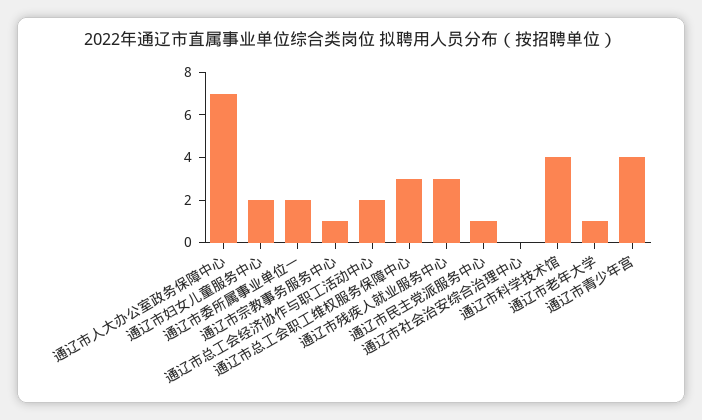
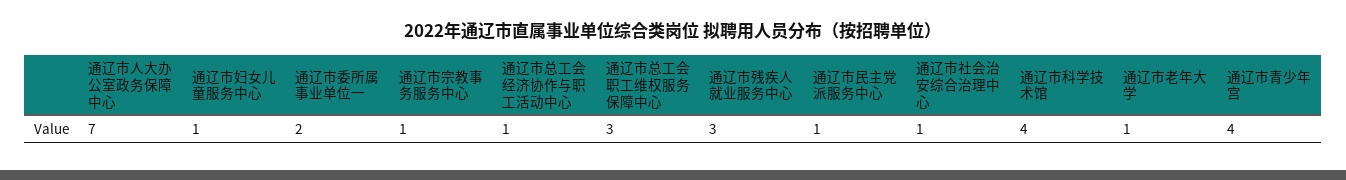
通辽市妇女儿童服务中心: 2 -> 1
通辽市总工会经济协作与职工活动中心: 2 -> 1
通辽市社会治安综合治理中心: 0 -> 1

